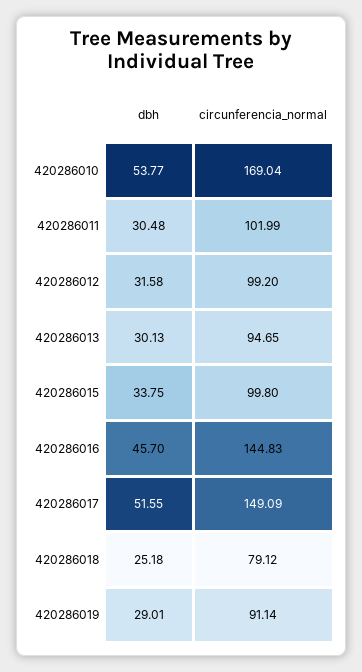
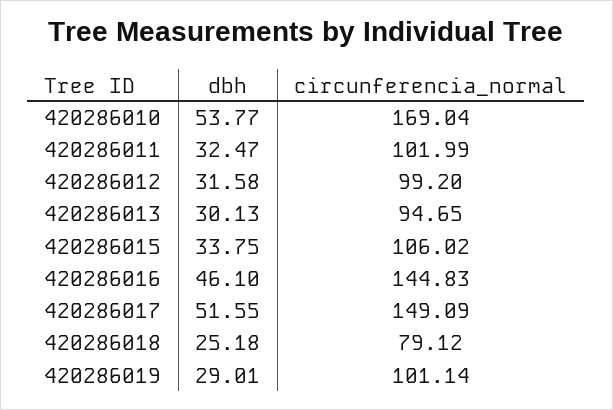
dbh, 420286011: 30.48 -> 32.47
circunferencia_normal, 420286015: 99.8 -> 106.02
dbh, 420286016: 45.7 -> 46.1
circunferencia_normal, 420286019: 91.14 -> 101.14

